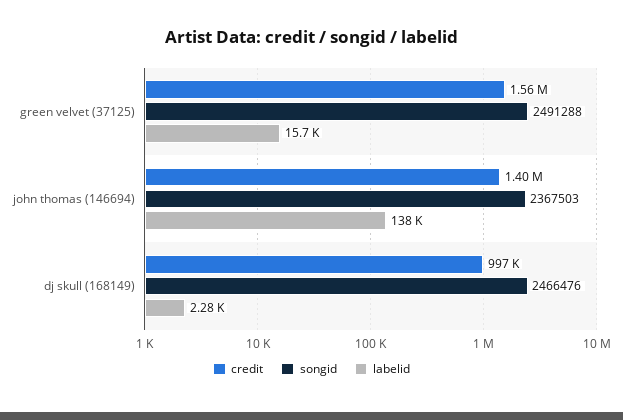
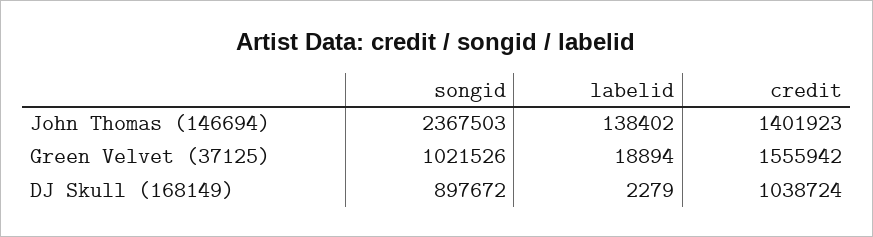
songid, green velvet (37125): 2491288 -> 1021526
labelid, green velvet (37125): 15700 -> 18894
credit, dj skull (168149): 997000 -> 1038724
songid, dj skull (168149): 2466476 -> 897672

